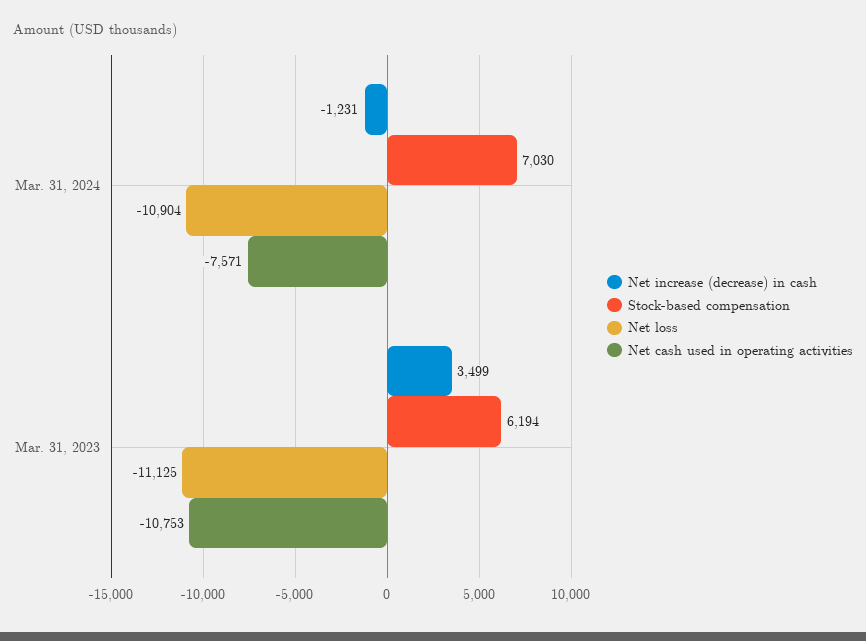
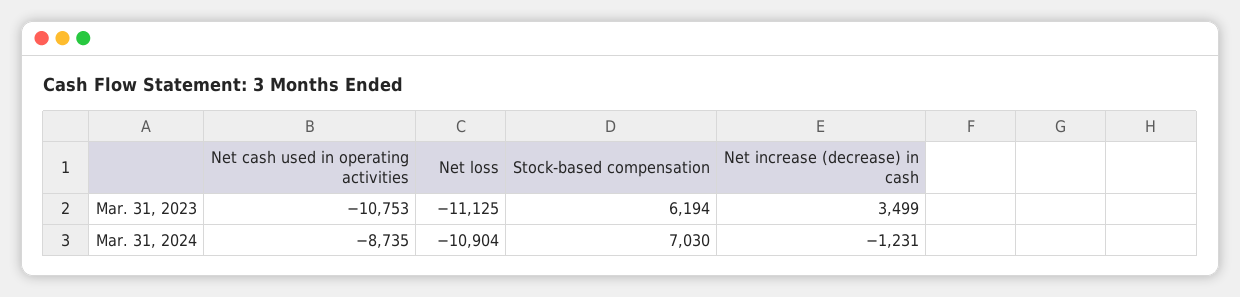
Net cash used in operating activities, Mar. 31, 2024: -7571 -> -8735

